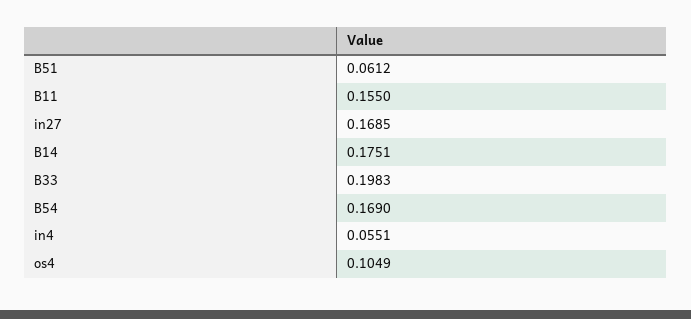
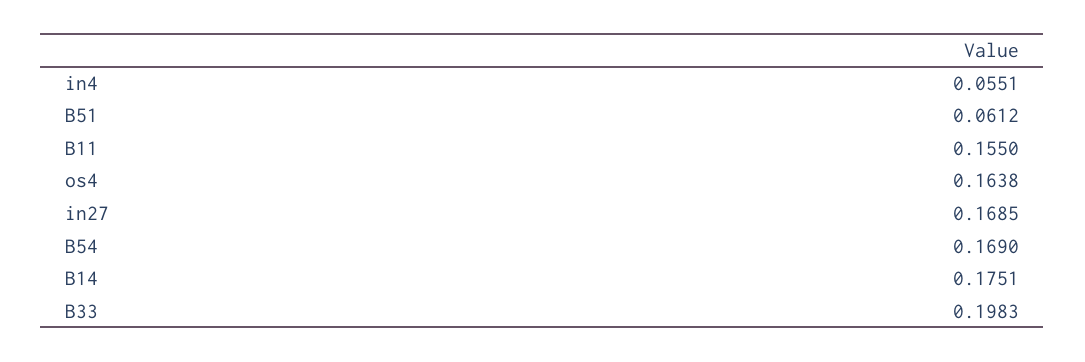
os4: 0.1049 -> 0.1638

